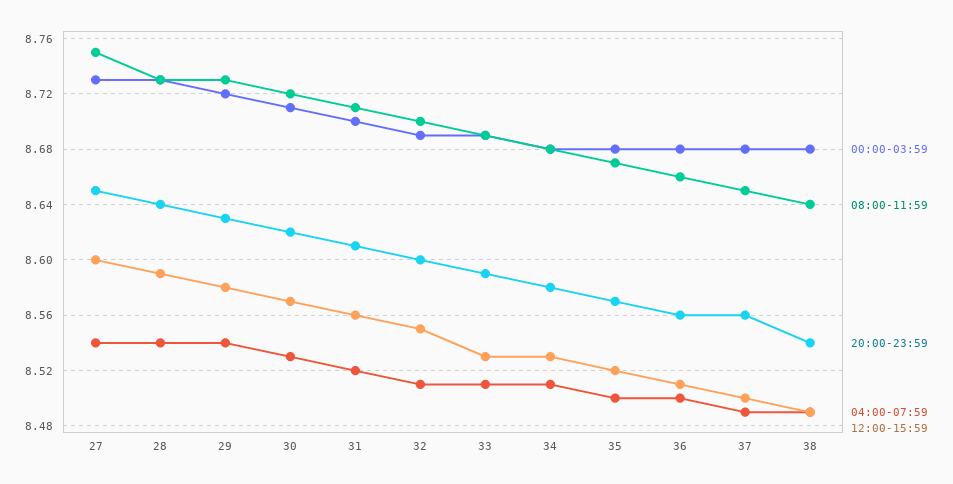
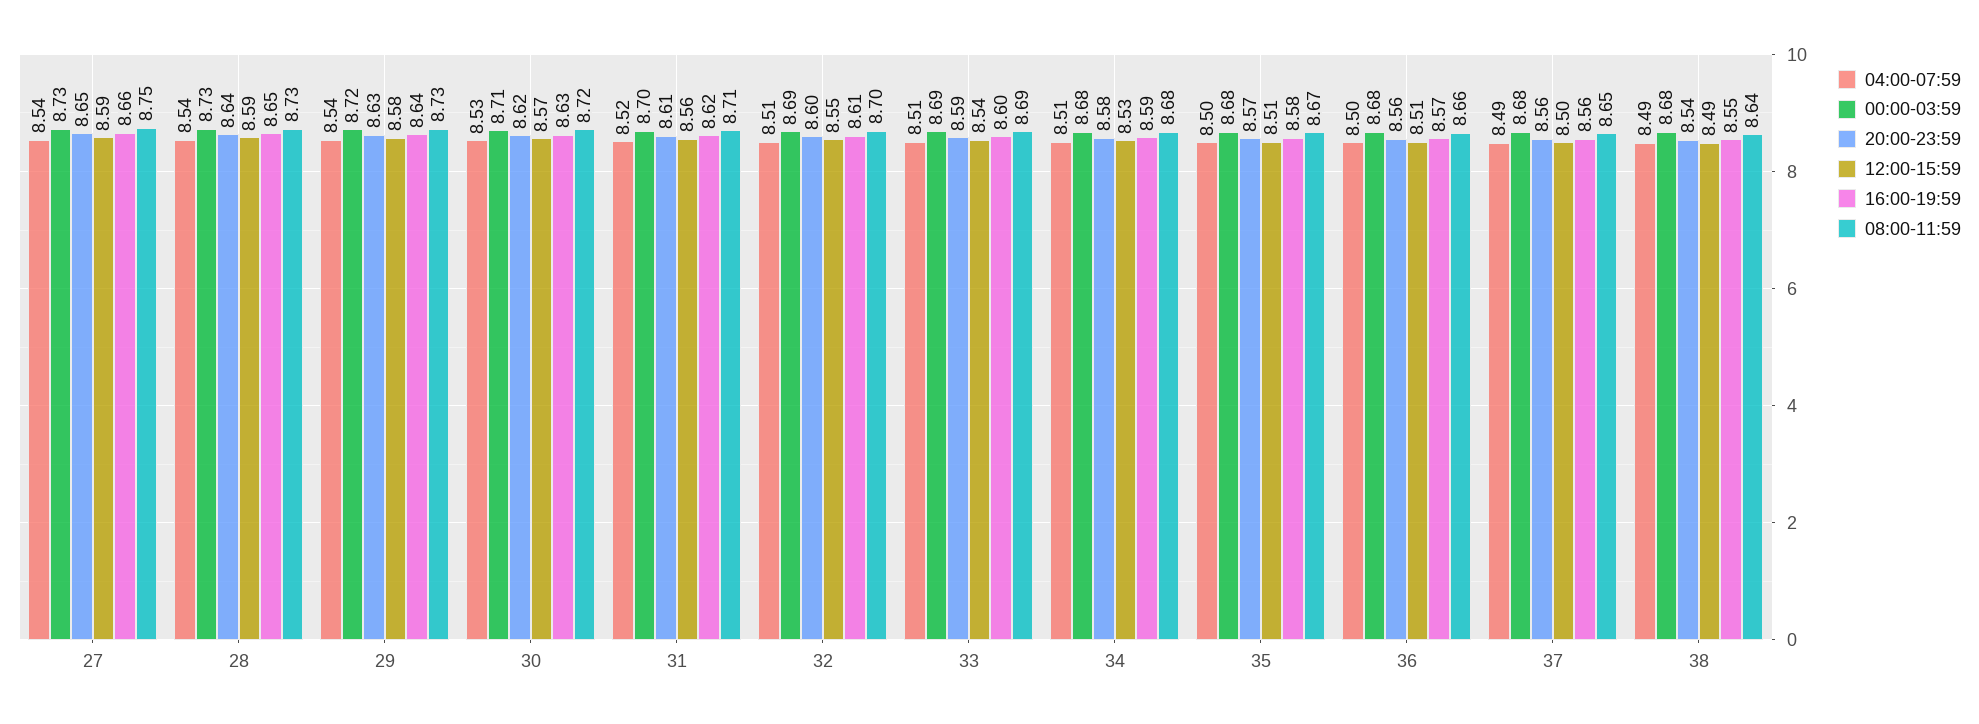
12:00-15:59, 27: 8.6 -> 8.59
12:00-15:59, 33: 8.53 -> 8.54
12:00-15:59, 35: 8.52 -> 8.51
16:00-19:59, 27: none -> 8.66
16:00-19:59, 28: none -> 8.65
16:00-19:59, 29: none -> 8.64
16:00-19:59, 30: none -> 8.63
16:00-19:59, 31: none -> 8.62
16:00-19:59, 32: none -> 8.61
16:00-19:59, 33: none -> 8.6
16:00-19:59, 34: none -> 8.59
16:00-19:59, 35: none -> 8.58
16:00-19:59, 36: none -> 8.57
16:00-19:59, 37: none -> 8.56
16:00-19:59, 38: none -> 8.55

